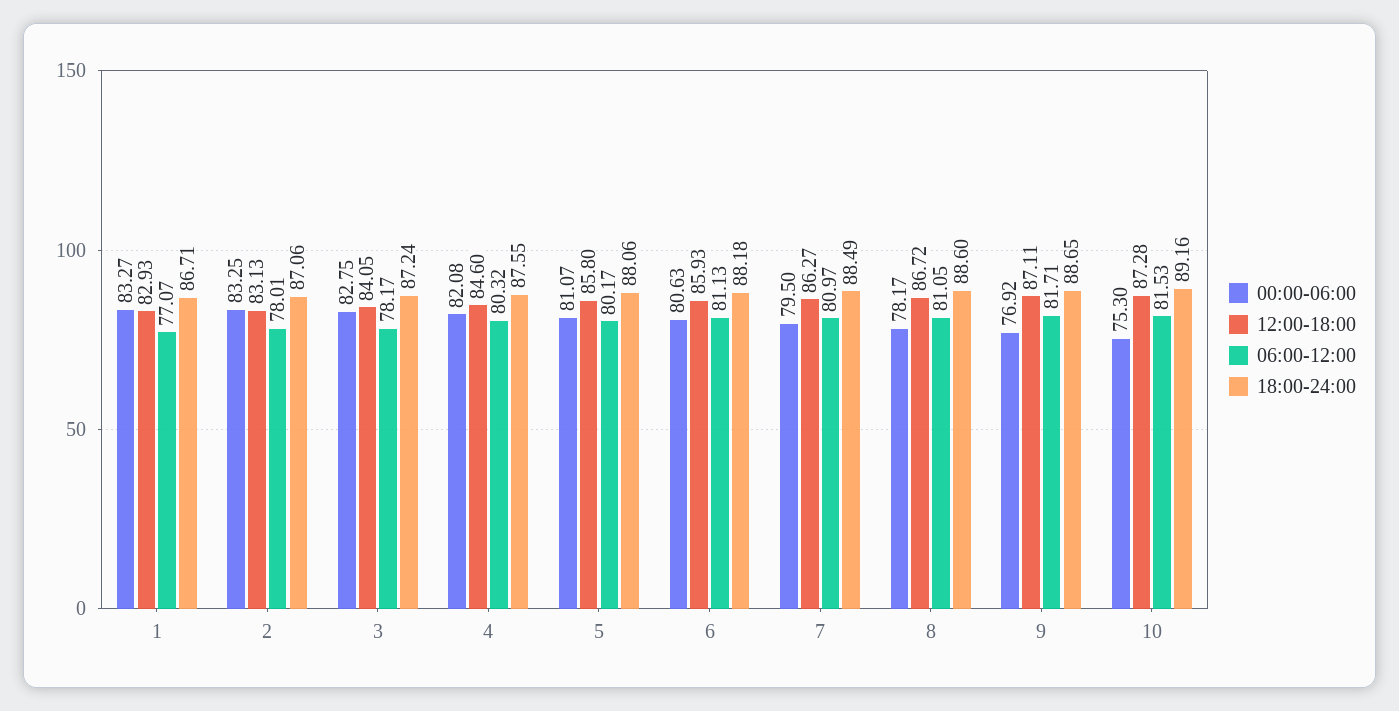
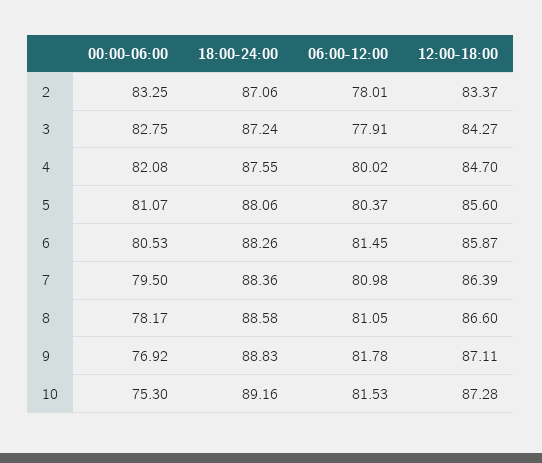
00:00-06:00, 1: 83.27 -> none
12:00-18:00, 1: 82.93 -> none
06:00-12:00, 1: 77.07 -> none
18:00-24:00, 1: 86.71 -> none
12:00-18:00, 2: 83.13 -> 83.37
12:00-18:00, 3: 84.05 -> 84.27
06:00-12:00, 3: 78.17 -> 77.91
12:00-18:00, 4: 84.6 -> 84.7
06:00-12:00, 4: 80.32 -> 80.02
12:00-18:00, 5: 85.8 -> 85.6
06:00-12:00, 5: 80.17 -> 80.37
00:00-06:00, 6: 80.63 -> 80.53
12:00-18:00, 6: 85.93 -> 85.87
06:00-12:00, 6: 81.13 -> 81.45
18:00-24:00, 6: 88.18 -> 88.26
12:00-18:00, 7: 86.27 -> 86.39
06:00-12:00, 7: 80.97 -> 80.98
18:00-24:00, 7: 88.49 -> 88.36
12:00-18:00, 8: 86.72 -> 86.6
18:00-24:00, 8: 88.6 -> 88.58
06:00-12:00, 9: 81.71 -> 81.78
18:00-24:00, 9: 88.65 -> 88.83

